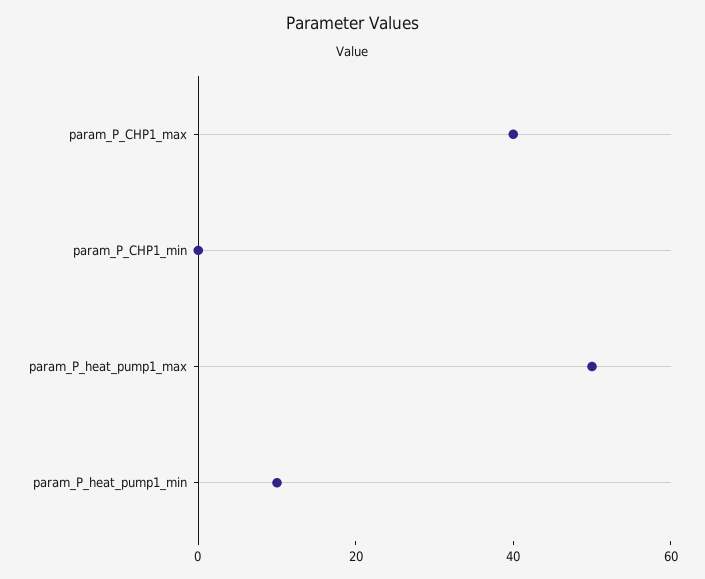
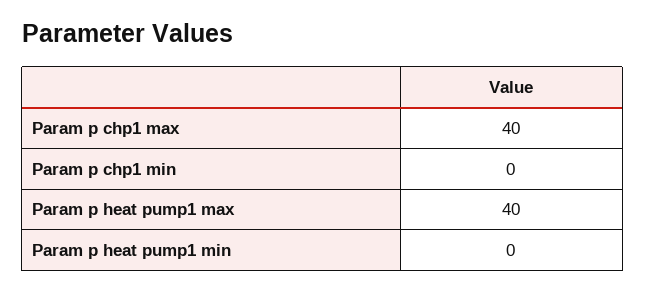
param_P_heat_pump1_max: 50 -> 40
param_P_heat_pump1_min: 10 -> 0

